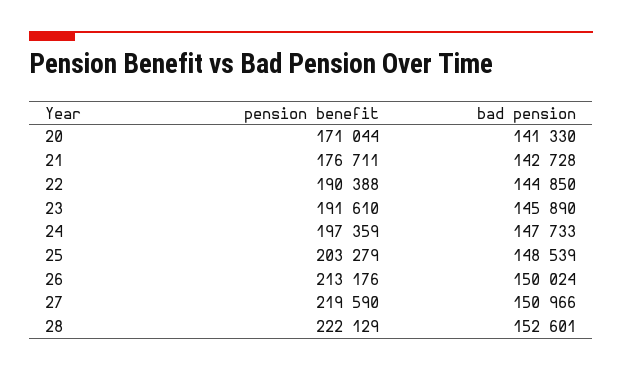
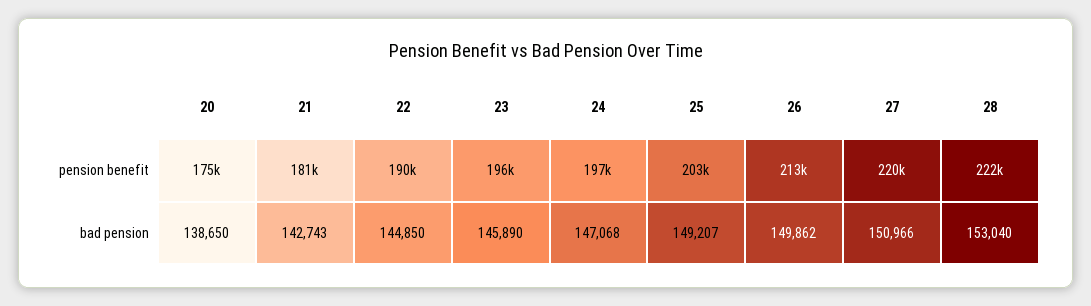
pension benefit, 20: 171044 -> 175000
bad pension, 20: 141330 -> 138650
pension benefit, 21: 176711 -> 181000
bad pension, 21: 142728 -> 142743
pension benefit, 23: 191610 -> 196000
bad pension, 24: 147733 -> 147068
bad pension, 25: 148539 -> 149207
bad pension, 26: 150024 -> 149862
bad pension, 28: 152601 -> 153040

